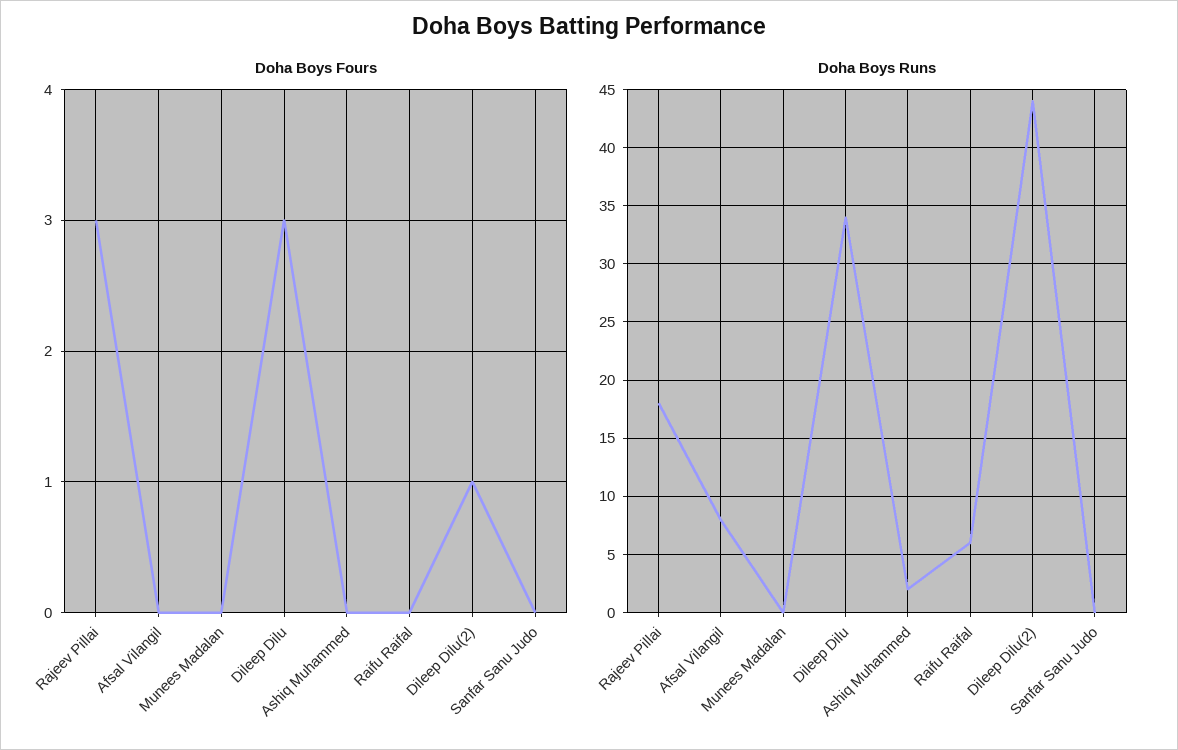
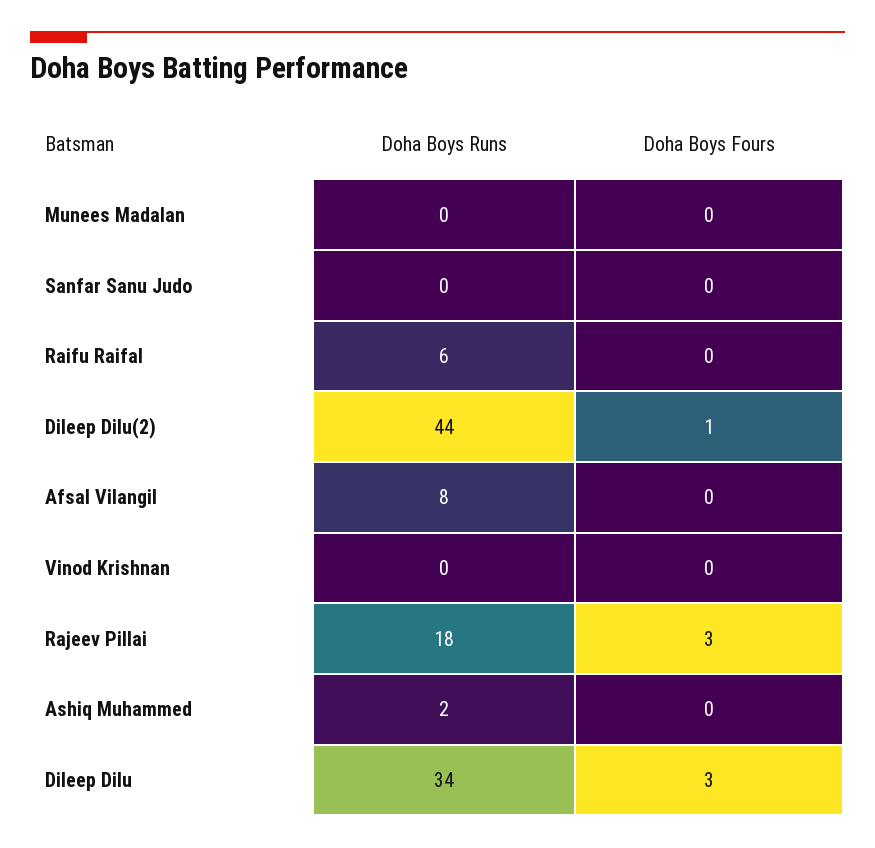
Doha Boys Runs, Vinod Krishnan: none -> 0
Doha Boys Fours, Vinod Krishnan: none -> 0

